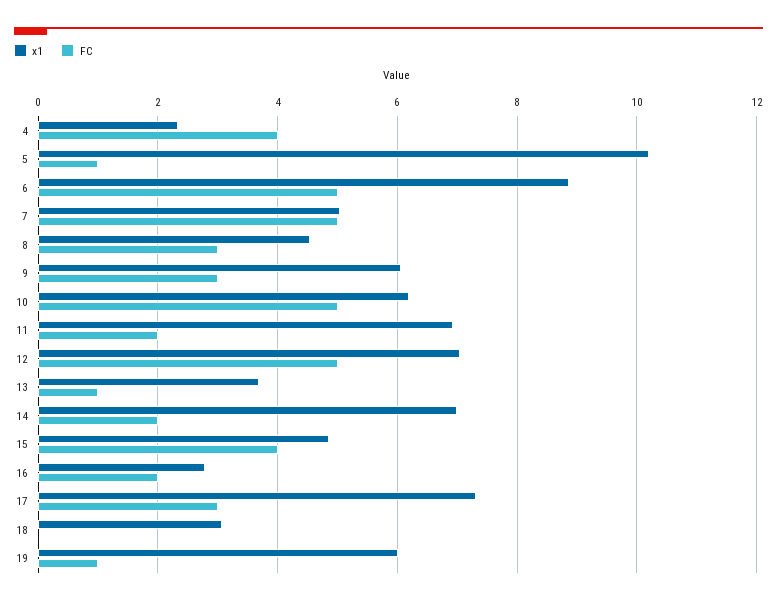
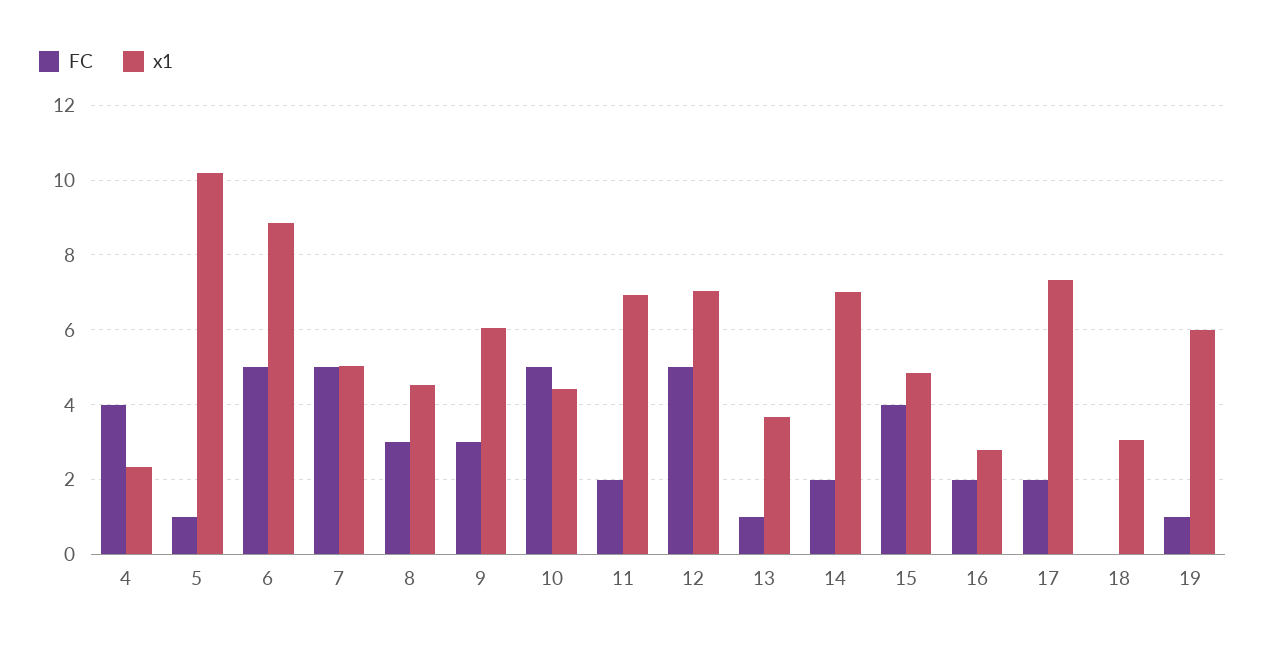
x1, 10: 6.2 -> 4.4
FC, 17: 3 -> 2

